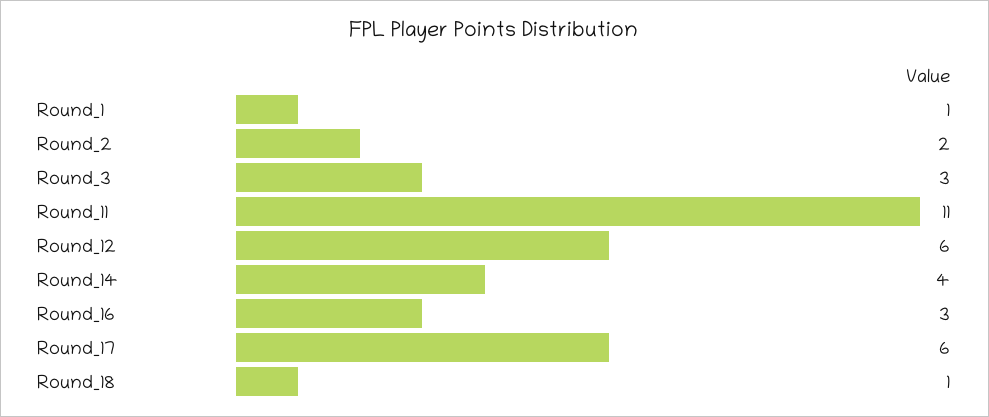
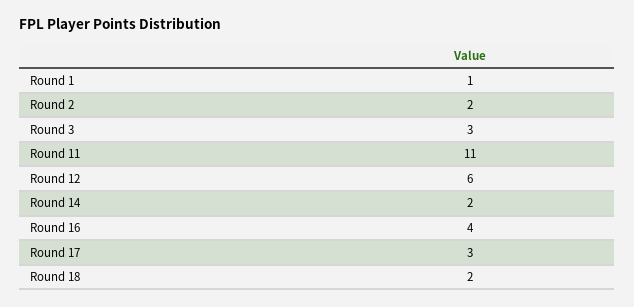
Round_14: 4 -> 2
Round_16: 3 -> 4
Round_17: 6 -> 3
Round_18: 1 -> 2

